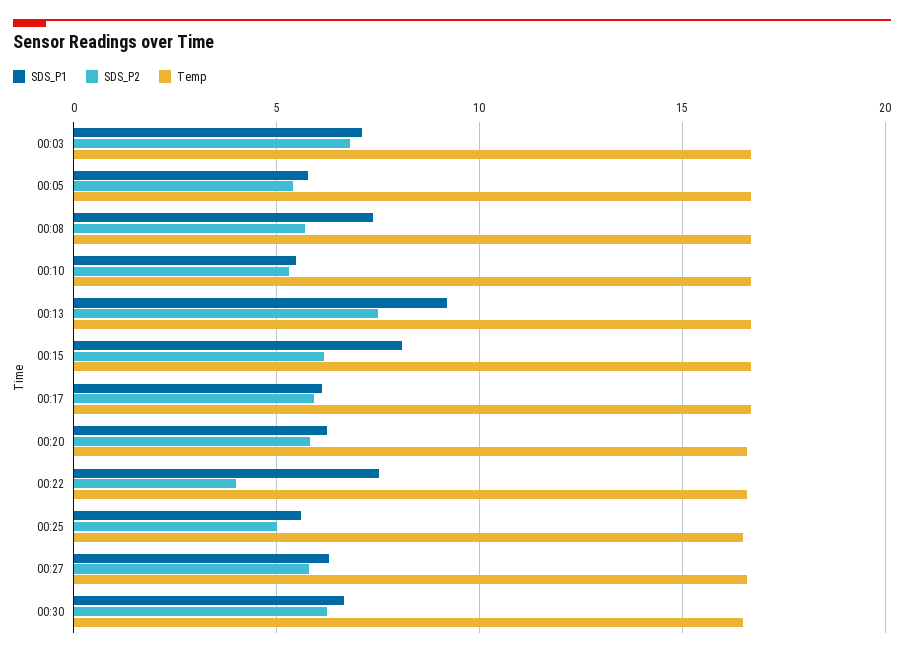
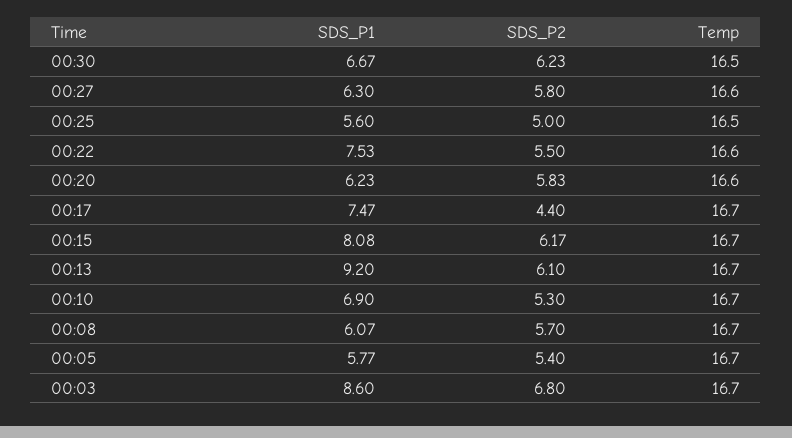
SDS_P1, 00:03: 7 -> 8.6
SDS_P1, 00:08: 7.5 -> 6.07
SDS_P1, 00:10: 5.5 -> 6.9
SDS_P2, 00:13: 7.5 -> 6.1
SDS_P1, 00:17: 6 -> 7.47
SDS_P2, 00:17: 6 -> 4.4
SDS_P2, 00:22: 4 -> 5.5

